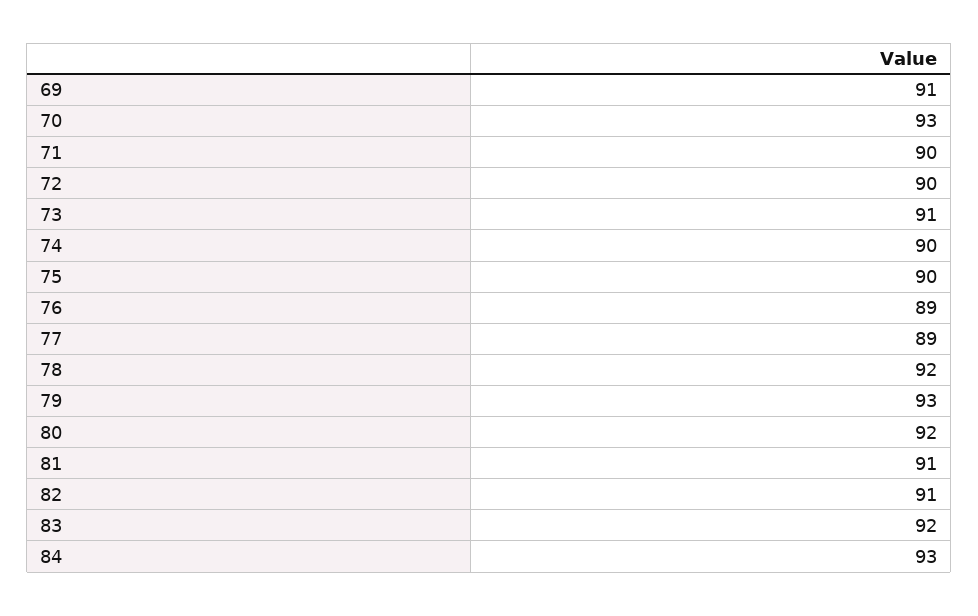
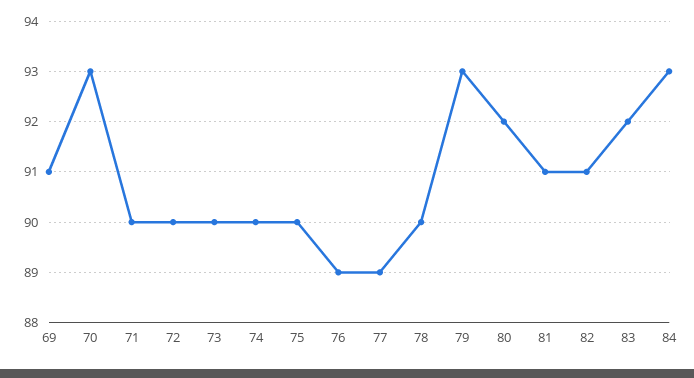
73: 91 -> 90
78: 92 -> 90

